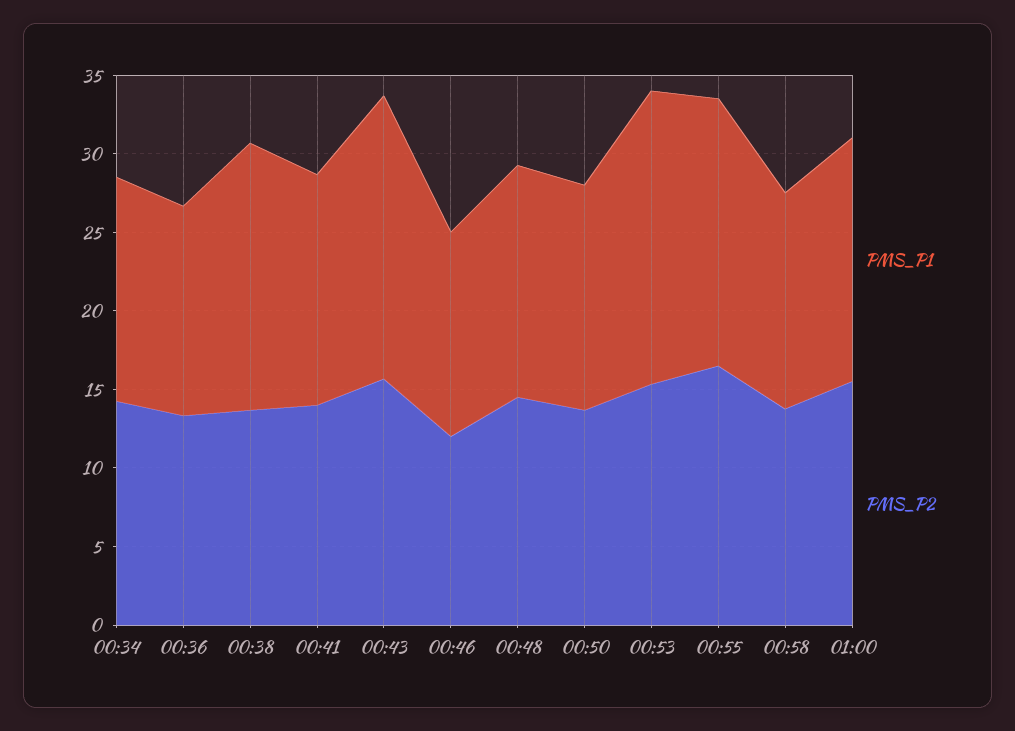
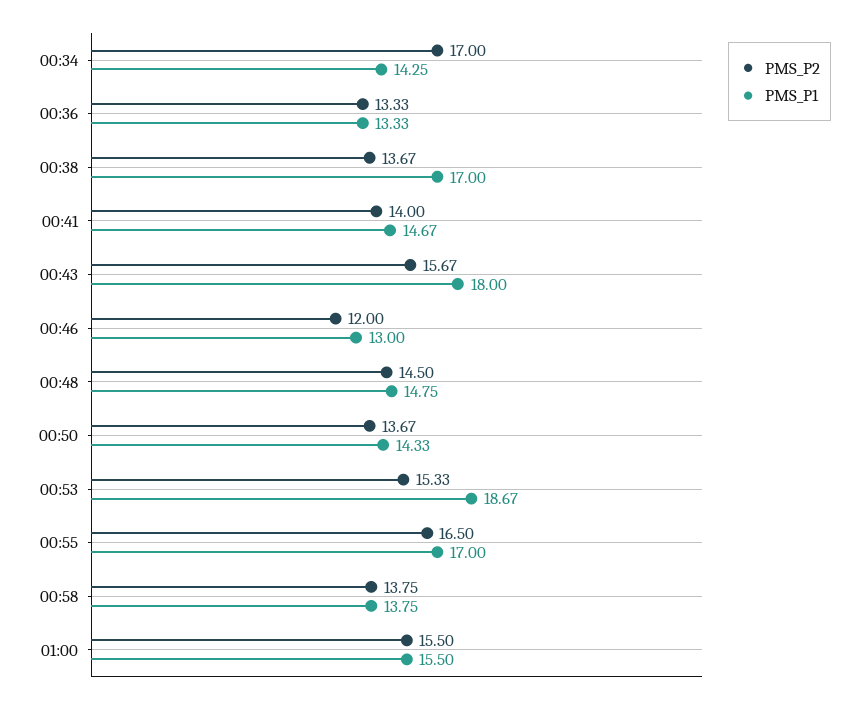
PMS_P2, 00:34: 14 -> 17

